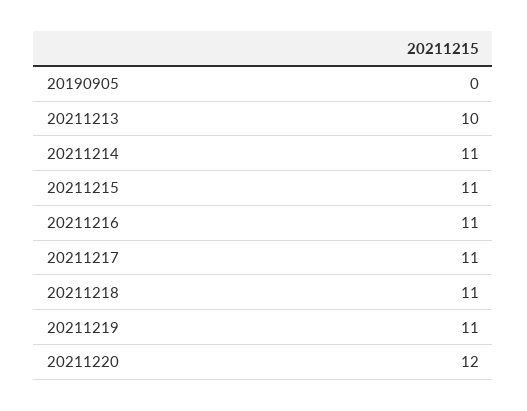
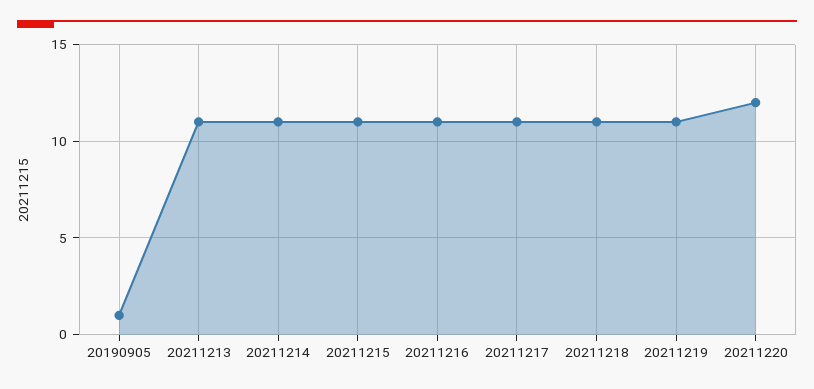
20190905: 0 -> 1
20211213: 10 -> 11

